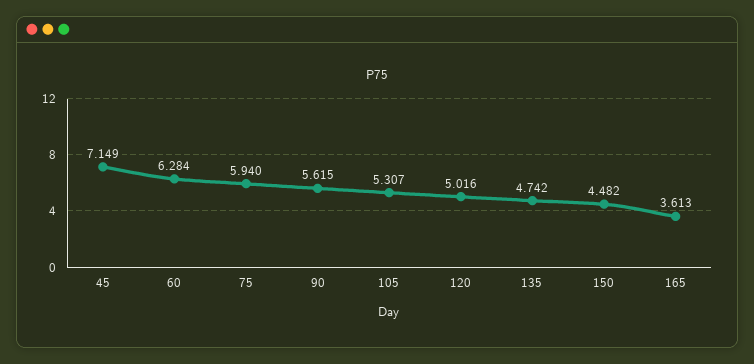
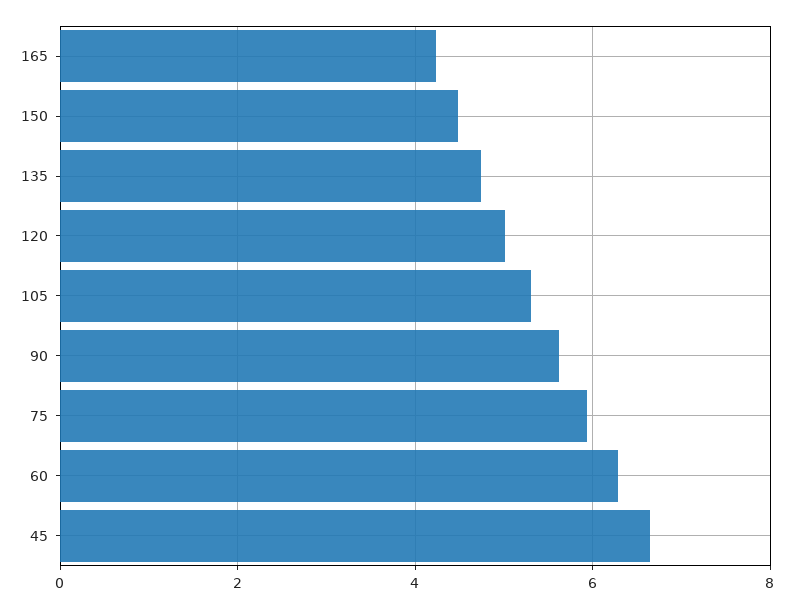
45: 7.149 -> 6.6
165: 3.613 -> 4.2

